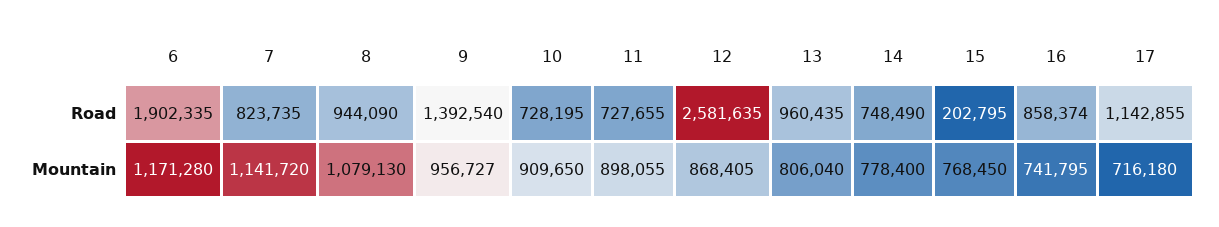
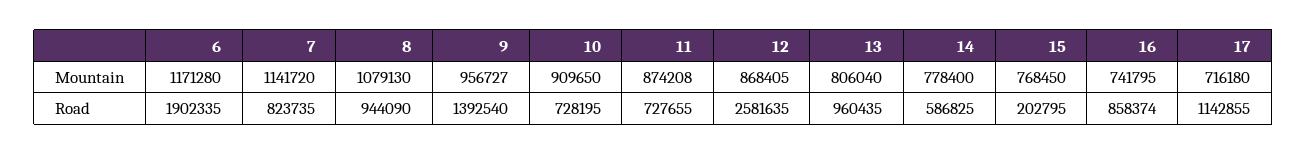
14, Road: 748490 -> 586825
11, Mountain: 898055 -> 874208

